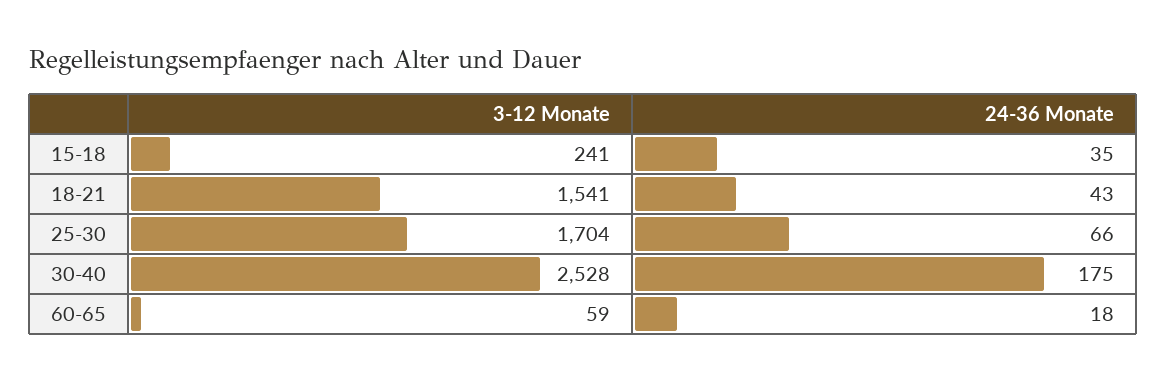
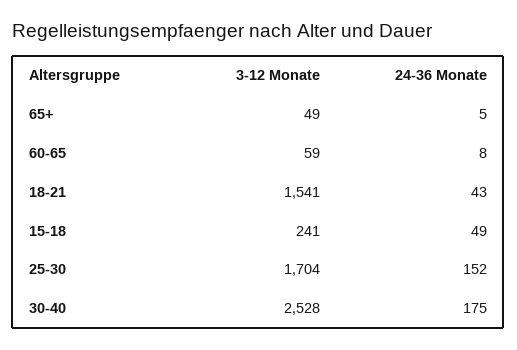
24-36 Monate, 15-18: 35 -> 49
24-36 Monate, 25-30: 66 -> 152
24-36 Monate, 60-65: 18 -> 8
3-12 Monate, 65+: none -> 49
24-36 Monate, 65+: none -> 5

